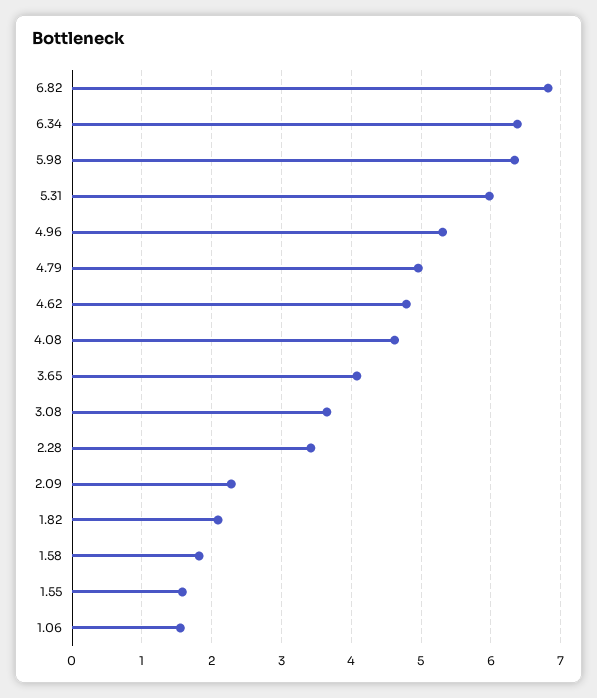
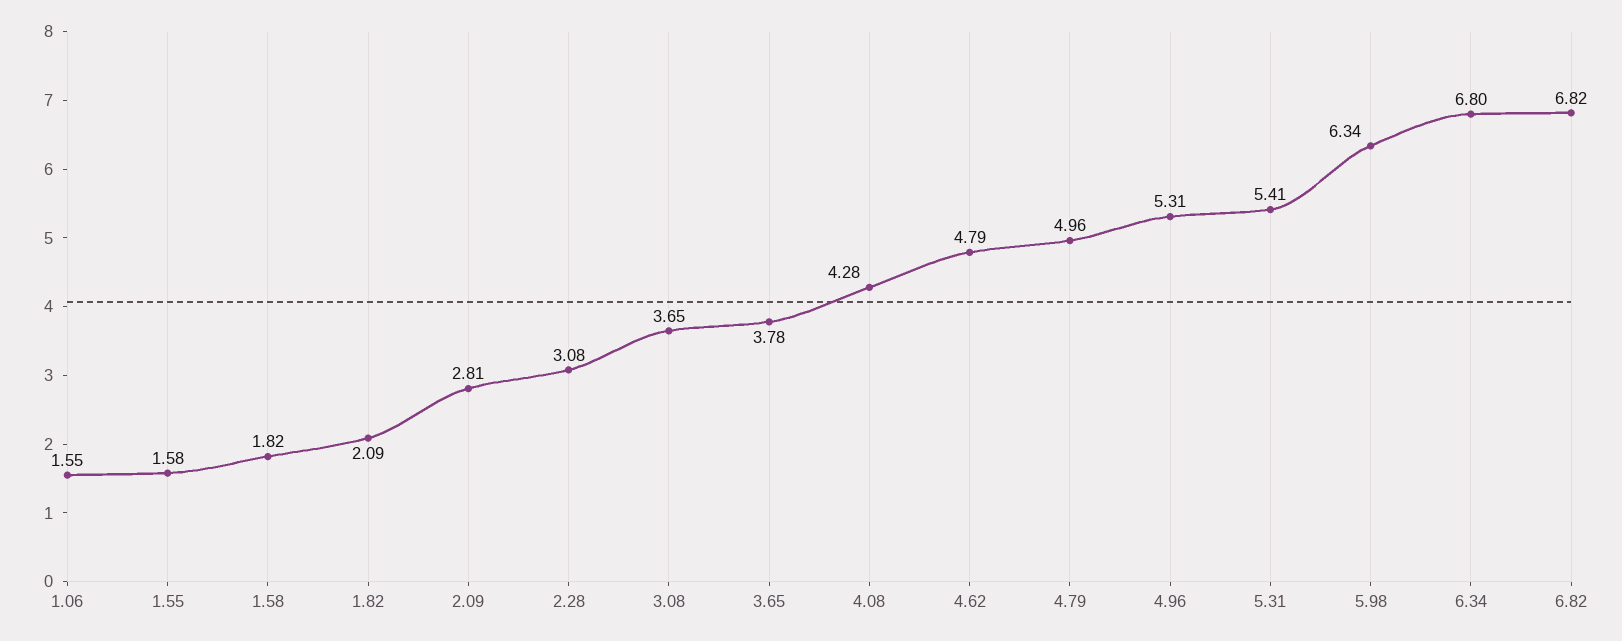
6.34: 6.4 -> 6.8
5.31: 6 -> 5.41
4.08: 4.6 -> 4.28
3.65: 4.1 -> 3.78
2.28: 3.4 -> 3.08
2.09: 2.3 -> 2.81

